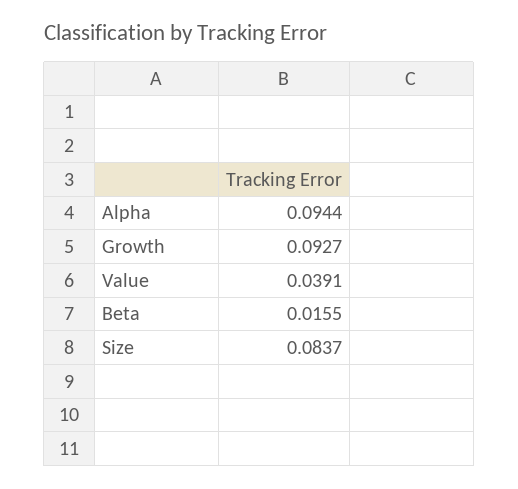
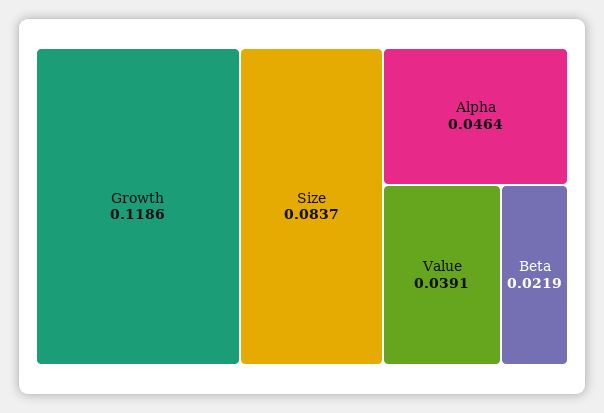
Alpha: 0.0944 -> 0.0464
Growth: 0.0927 -> 0.1186
Beta: 0.0155 -> 0.0219

